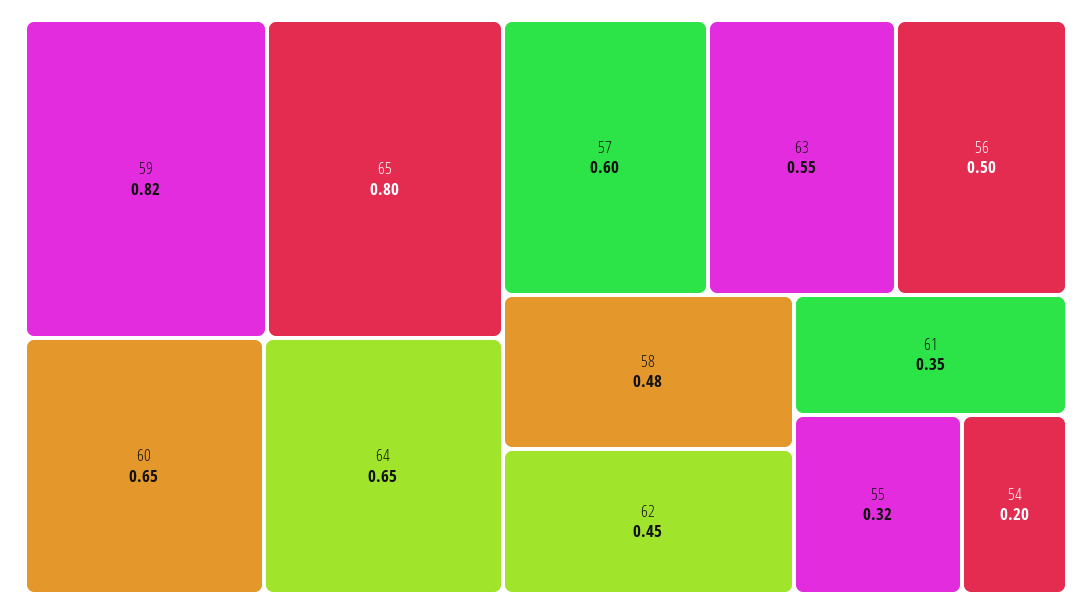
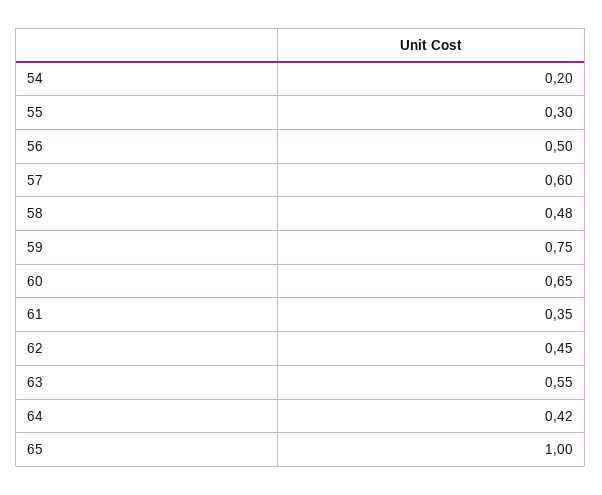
59: 0.82 -> 0.75
65: 0.8 -> 1
64: 0.65 -> 0.42
55: 0.32 -> 0.3

